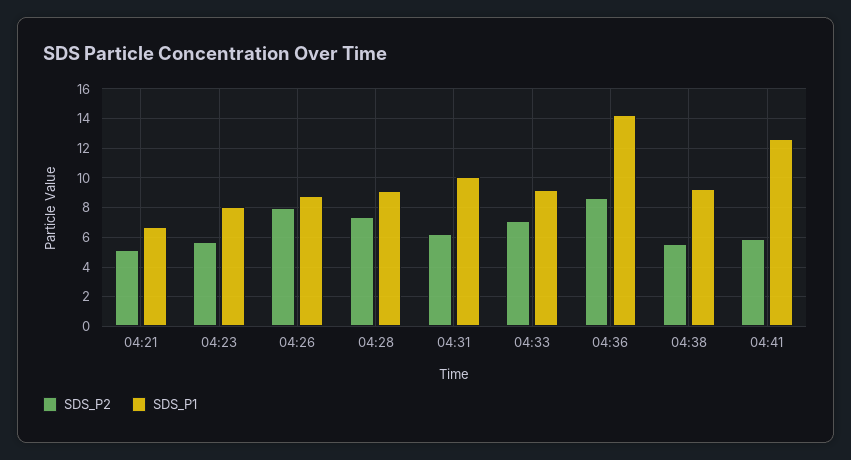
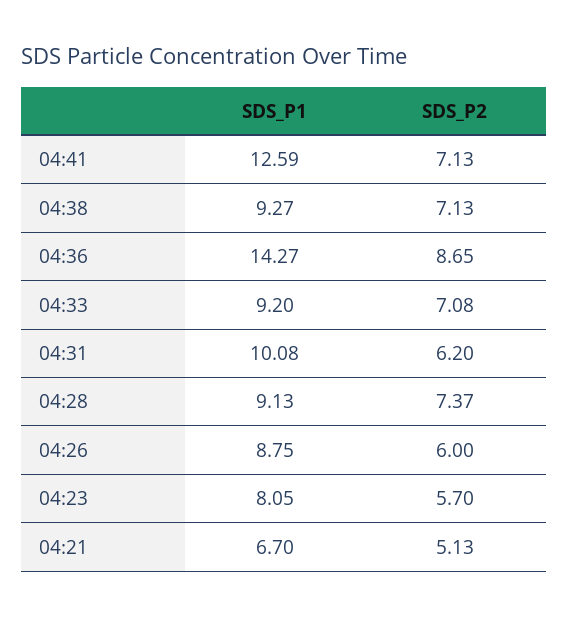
SDS_P2, 04:26: 8 -> 6
SDS_P2, 04:38: 5.5 -> 7.13
SDS_P2, 04:41: 6 -> 7.13

